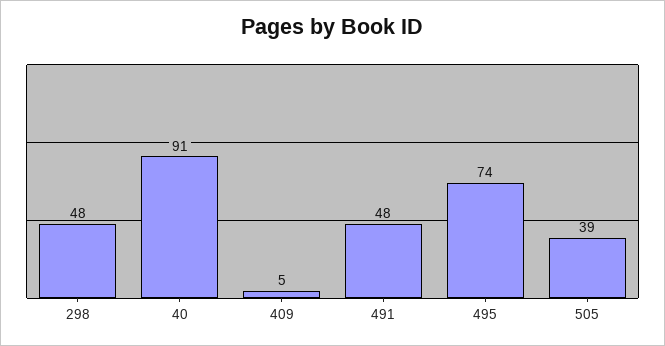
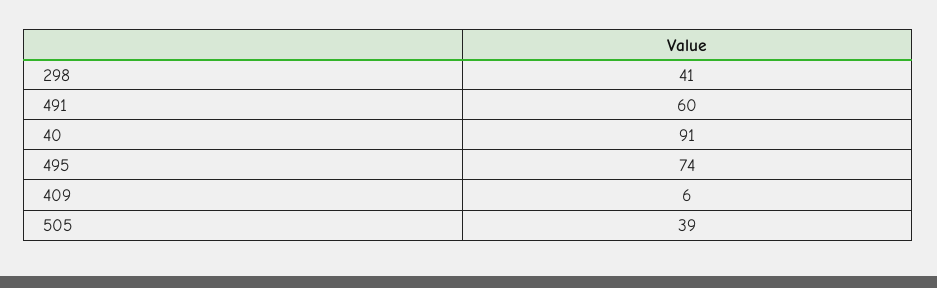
298: 48 -> 41
409: 5 -> 6
491: 48 -> 60

